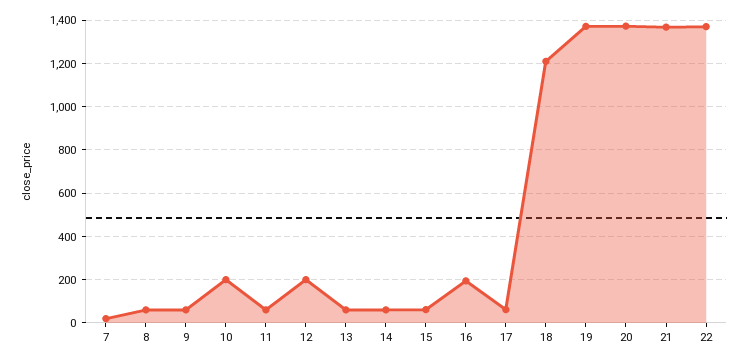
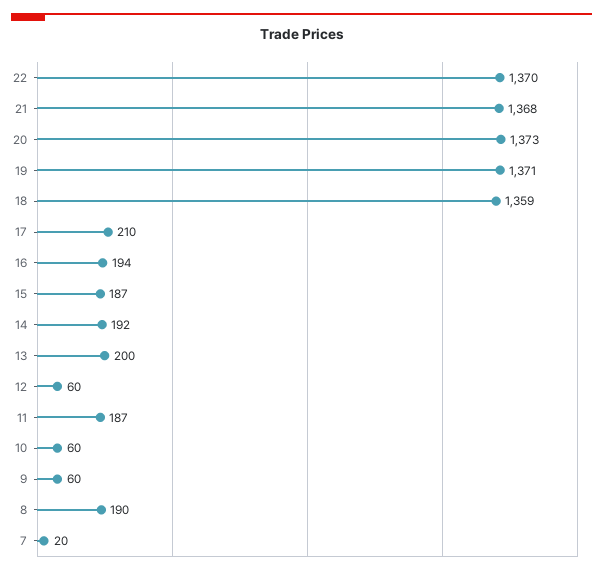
8: 50 -> 190
10: 200 -> 60
11: 50 -> 187
12: 200 -> 60
13: 50 -> 200
14: 50 -> 192
15: 50 -> 187
17: 50 -> 210
18: 1200 -> 1359

